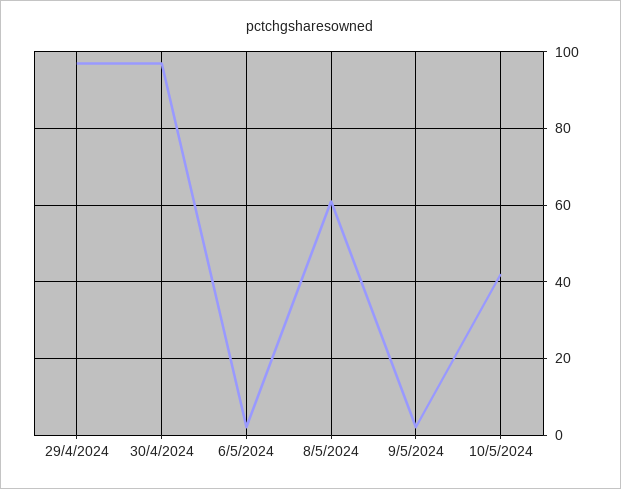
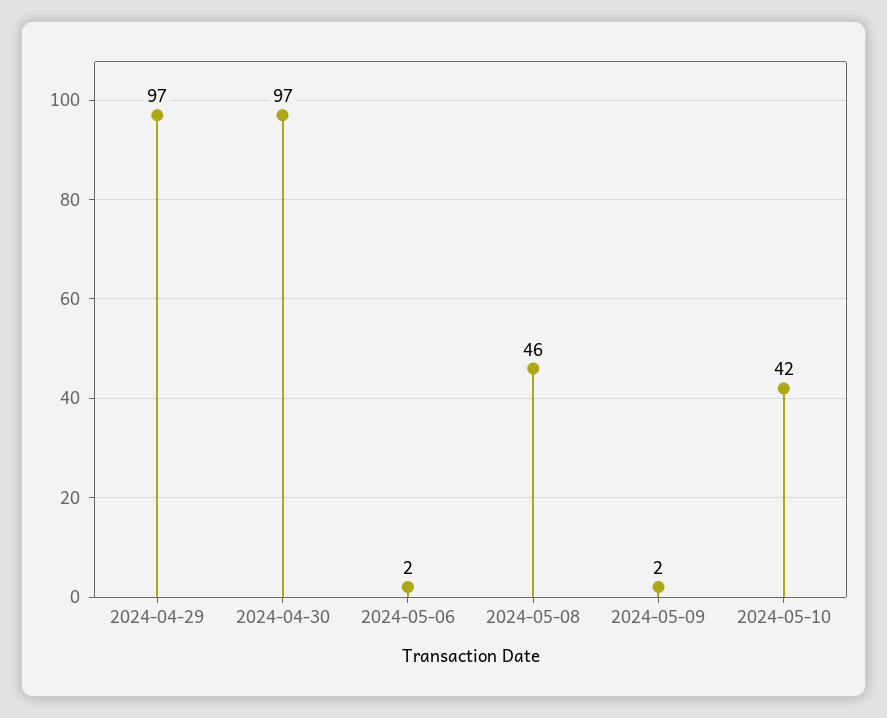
8/5/2024: 60 -> 46

